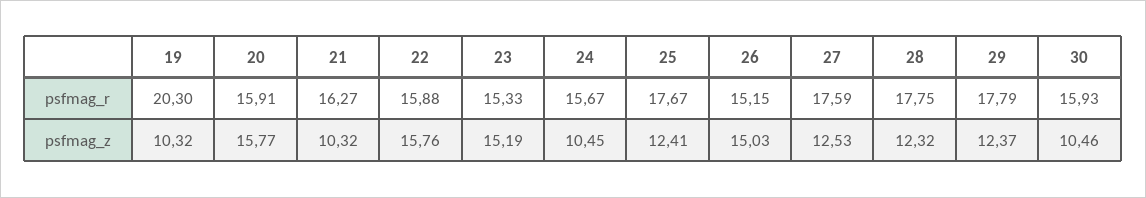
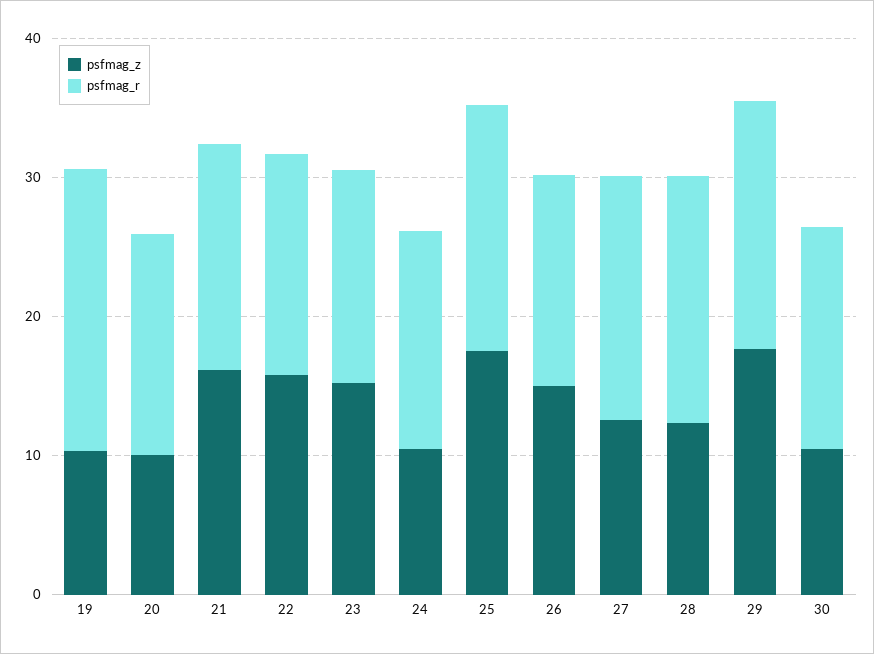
psfmag_z, 20: 15.77 -> 10
psfmag_z, 21: 10.32 -> 16
psfmag_z, 25: 12.41 -> 18
psfmag_z, 29: 12.37 -> 18

